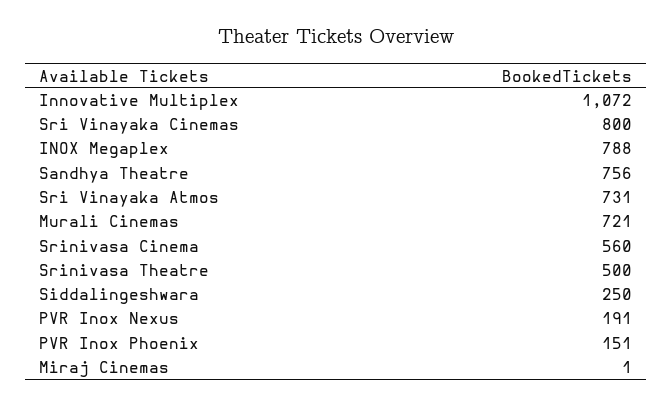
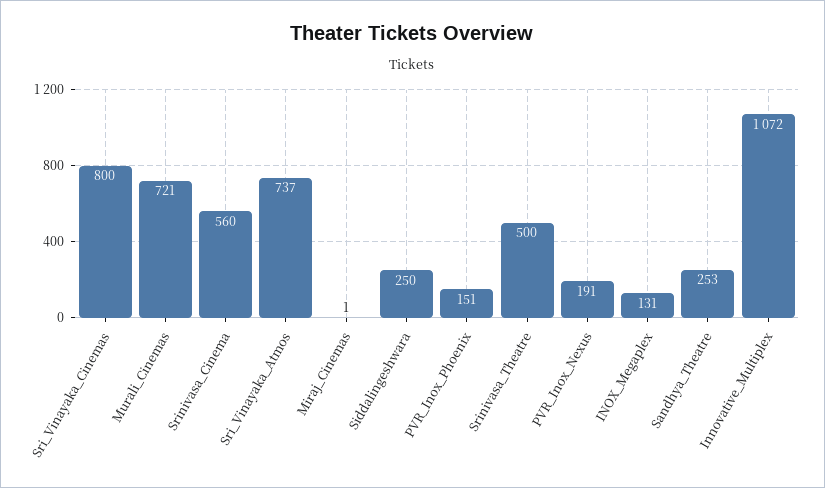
INOX Megaplex: 788 -> 131
Sandhya Theatre: 756 -> 253
Sri Vinayaka Atmos: 731 -> 737

